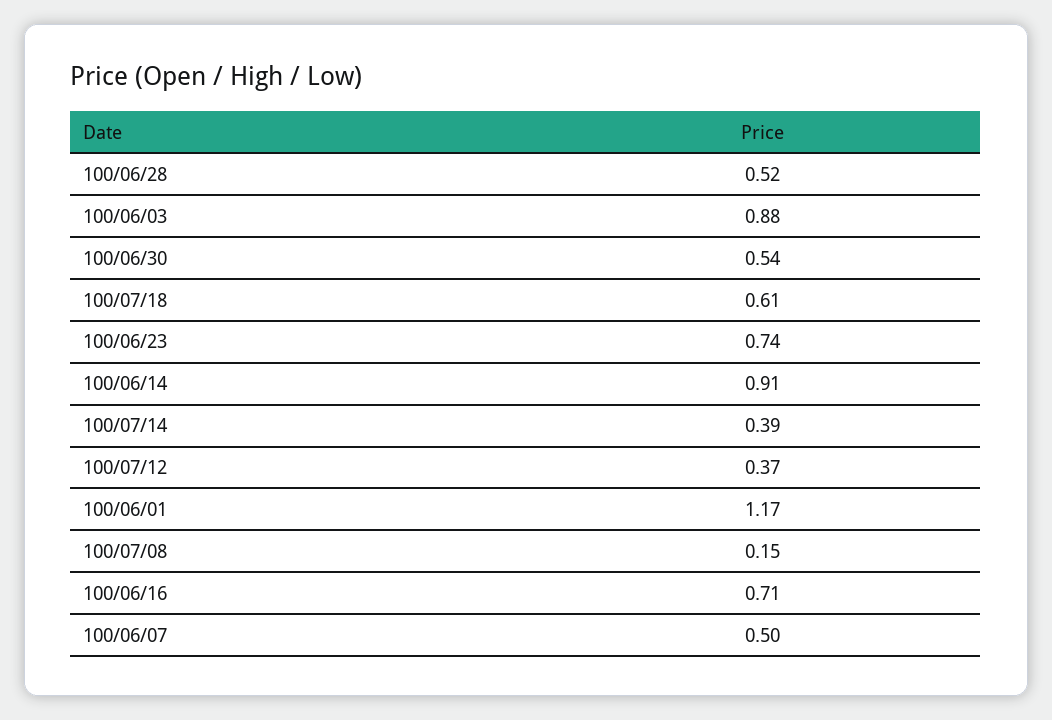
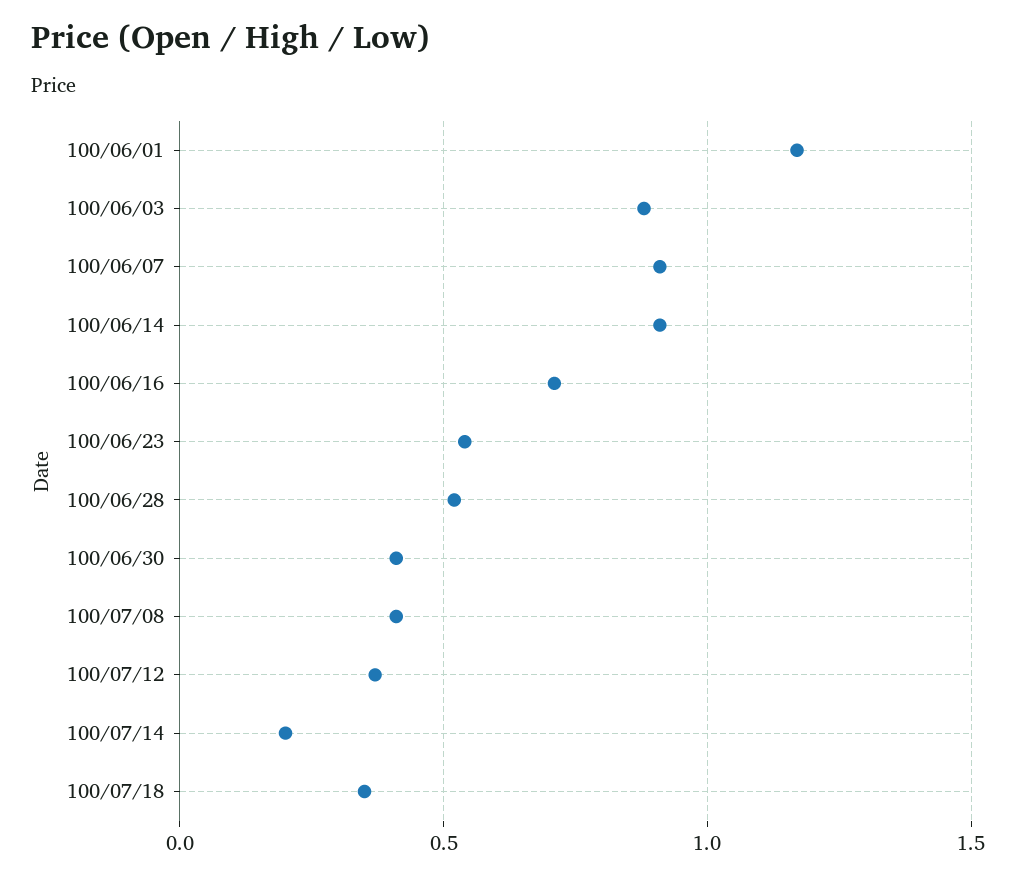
100/06/30: 0.54 -> 0.4
100/07/18: 0.61 -> 0.35
100/06/23: 0.74 -> 0.55
100/07/14: 0.39 -> 0.2
100/07/08: 0.15 -> 0.4
100/06/07: 0.5 -> 0.9

